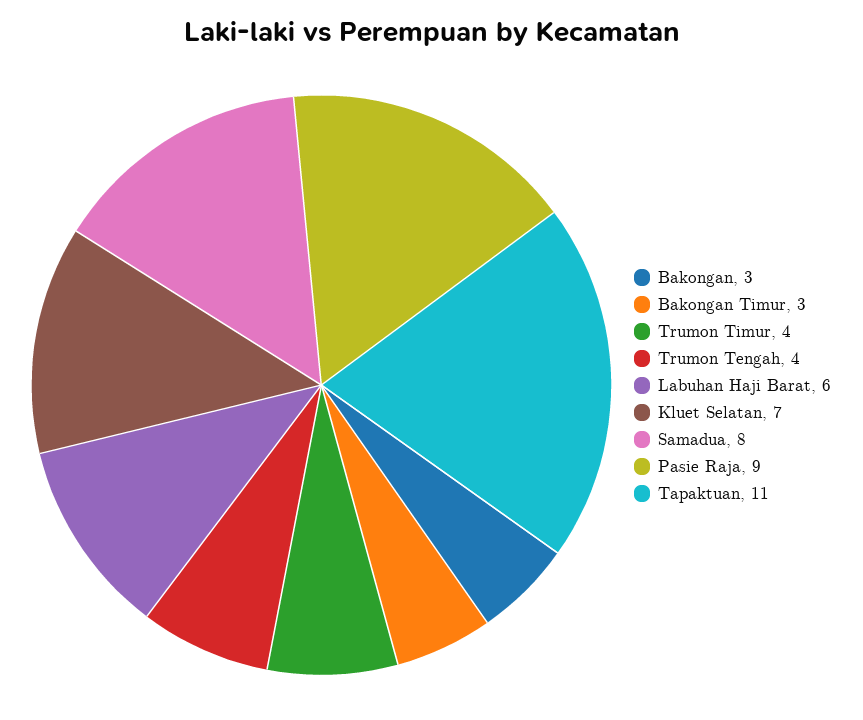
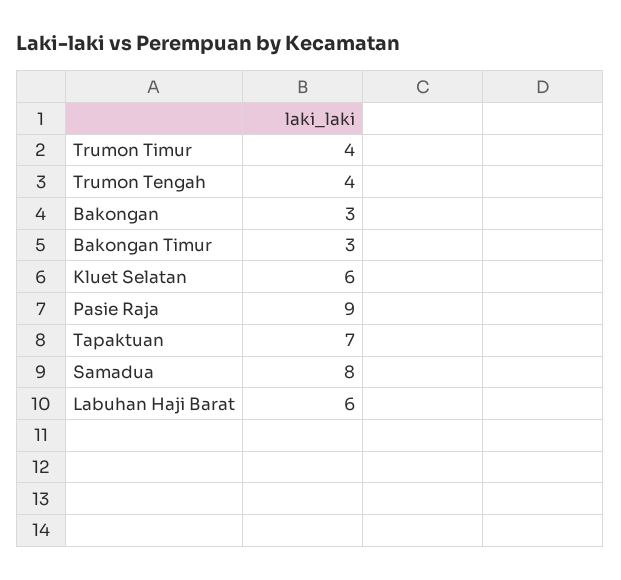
Kluet Selatan: 7 -> 6
Tapaktuan: 11 -> 7

